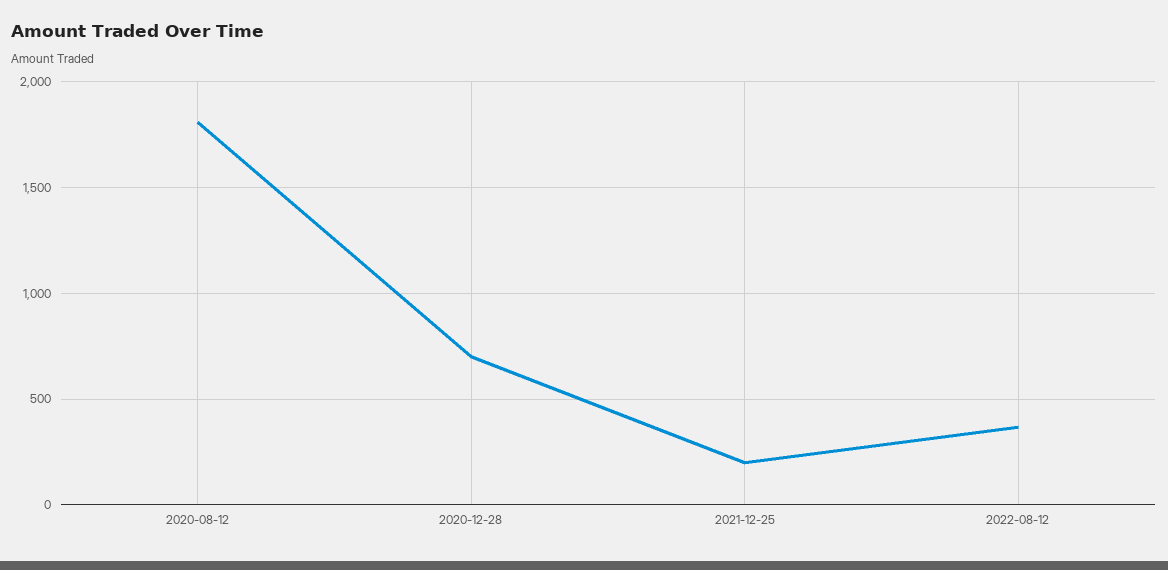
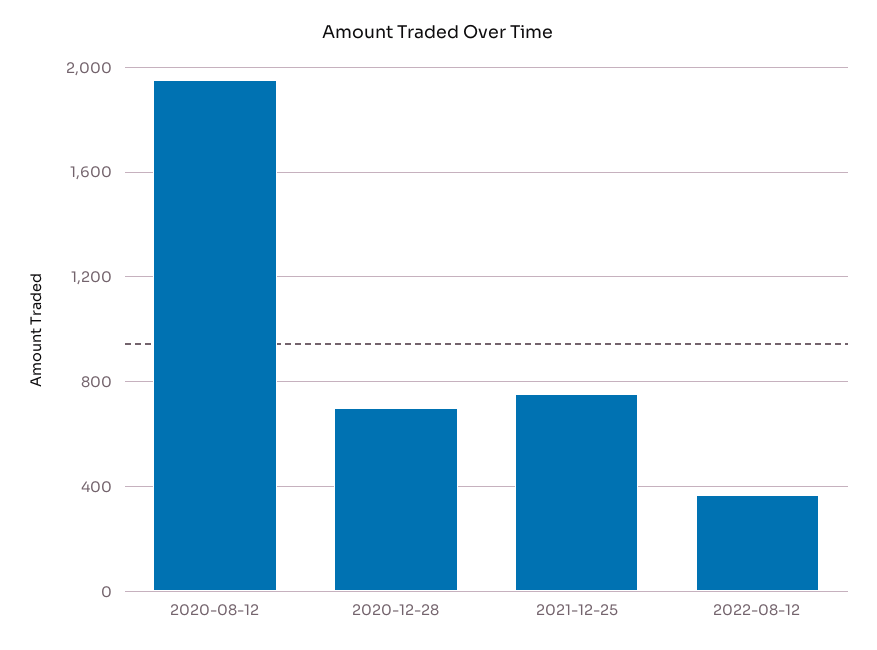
2020-08-12: 1800 -> 1950
2021-12-25: 200 -> 750

